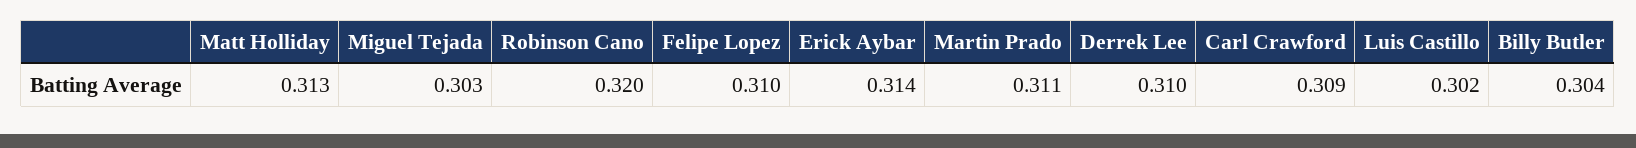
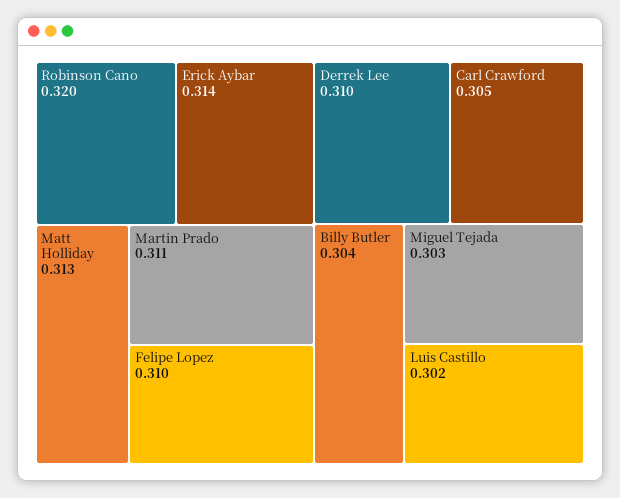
Carl Crawford: 0.309 -> 0.305

